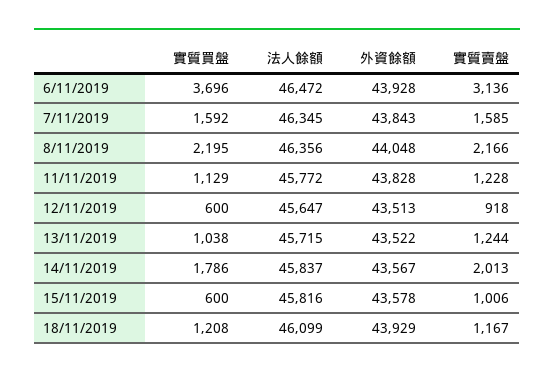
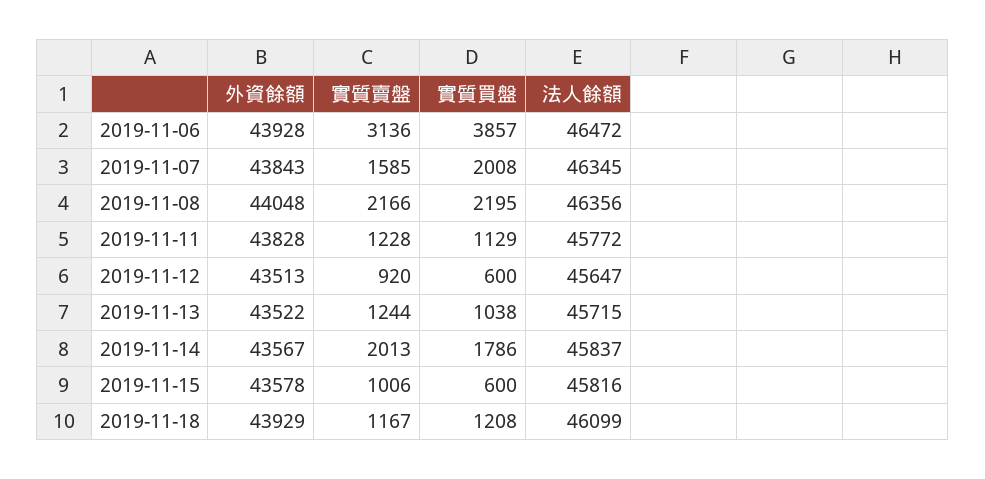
實質買盤, 6/11/2019: 3696 -> 3857
實質買盤, 7/11/2019: 1592 -> 2008
實質賣盤, 12/11/2019: 918 -> 920

